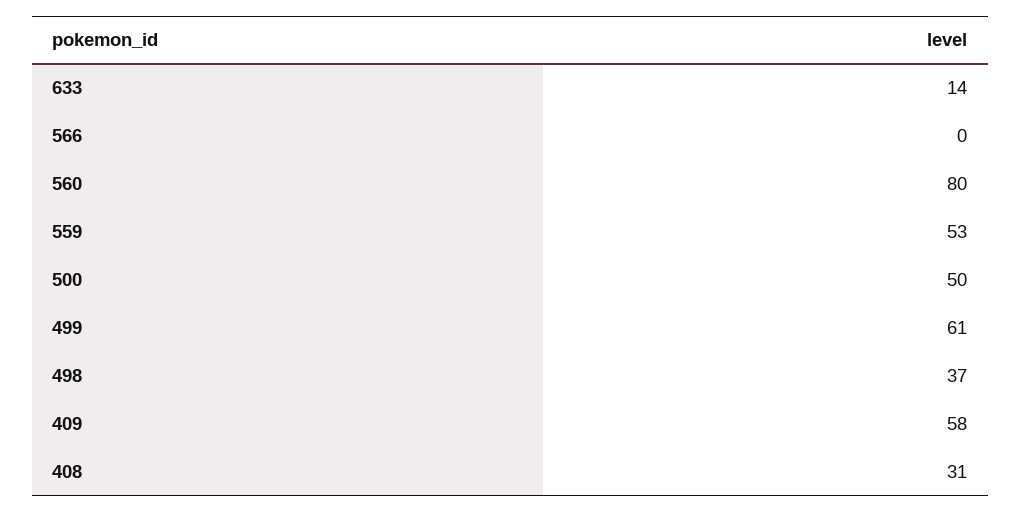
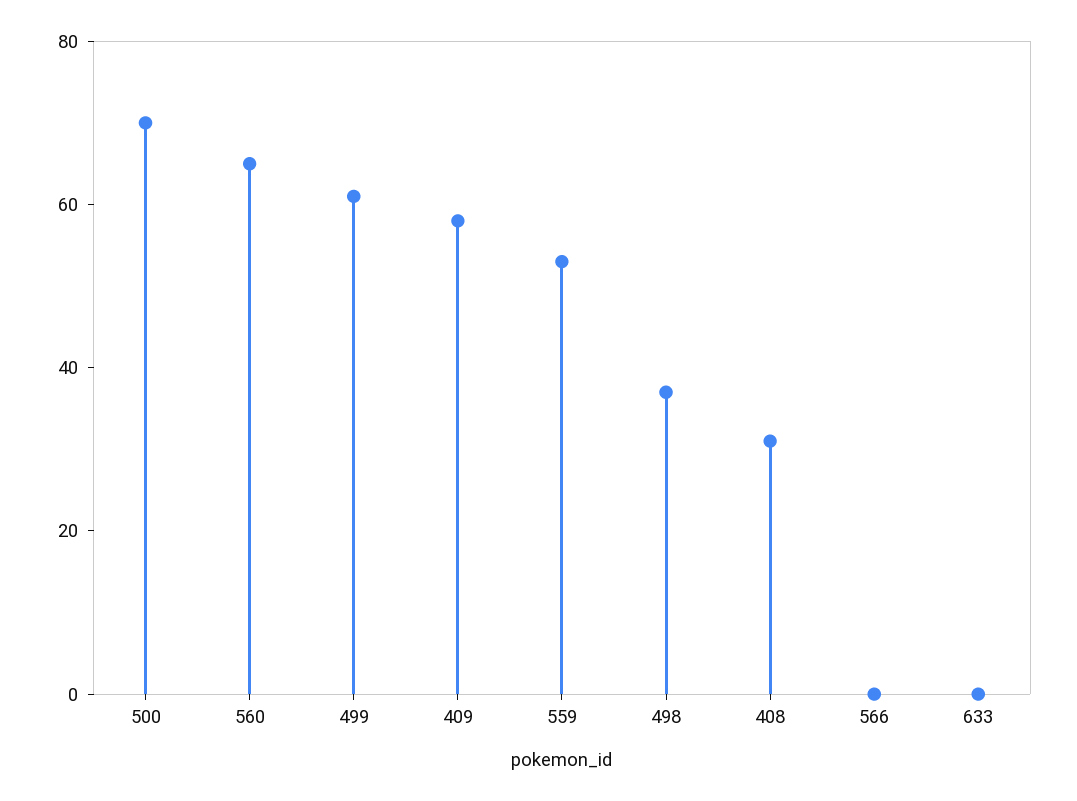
633: 14 -> 0
560: 80 -> 65
500: 50 -> 70

